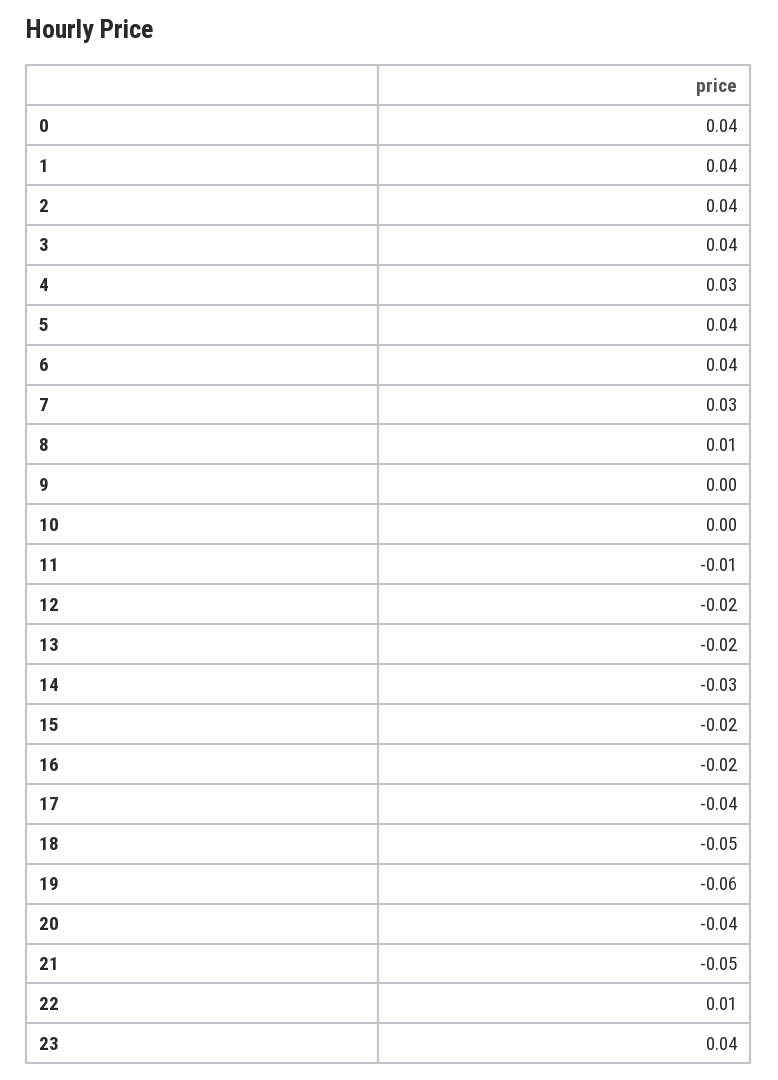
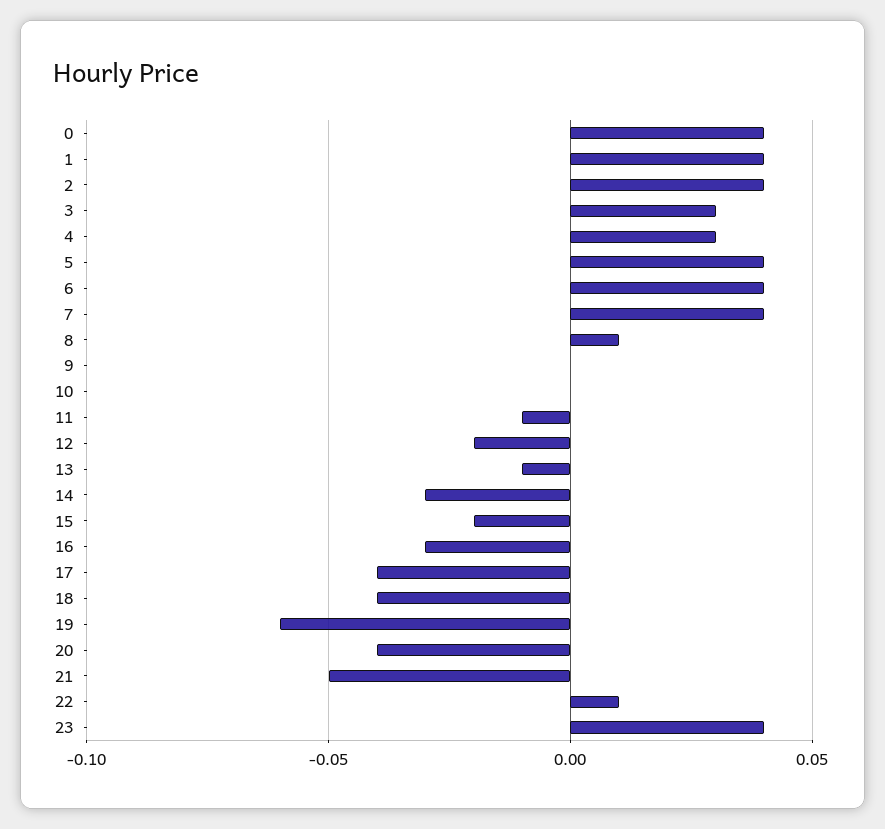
3: 0.04 -> 0.03
7: 0.03 -> 0.04
13: -0.02 -> -0.01
16: -0.02 -> -0.03
18: -0.05 -> -0.04

